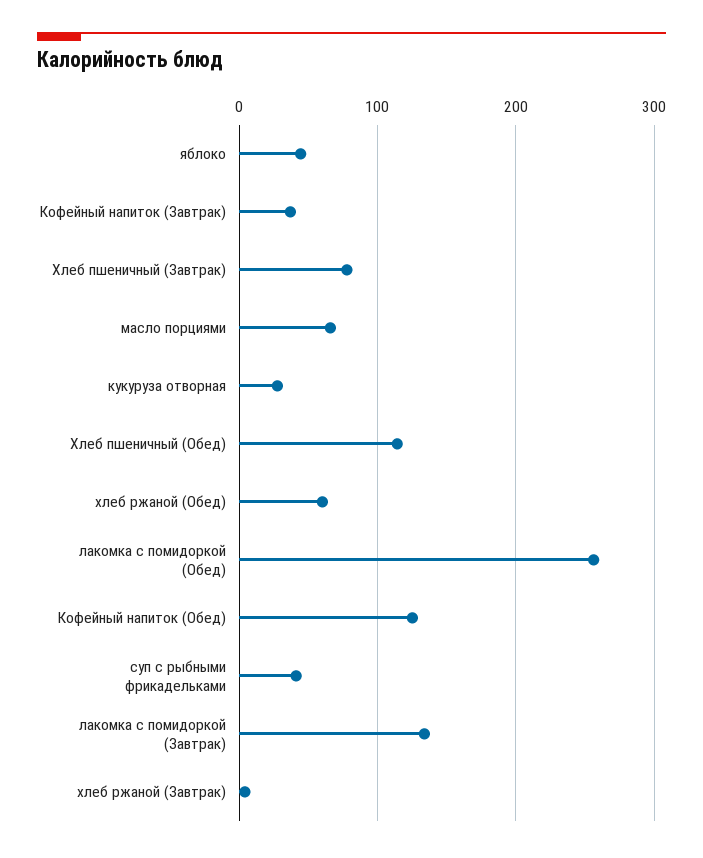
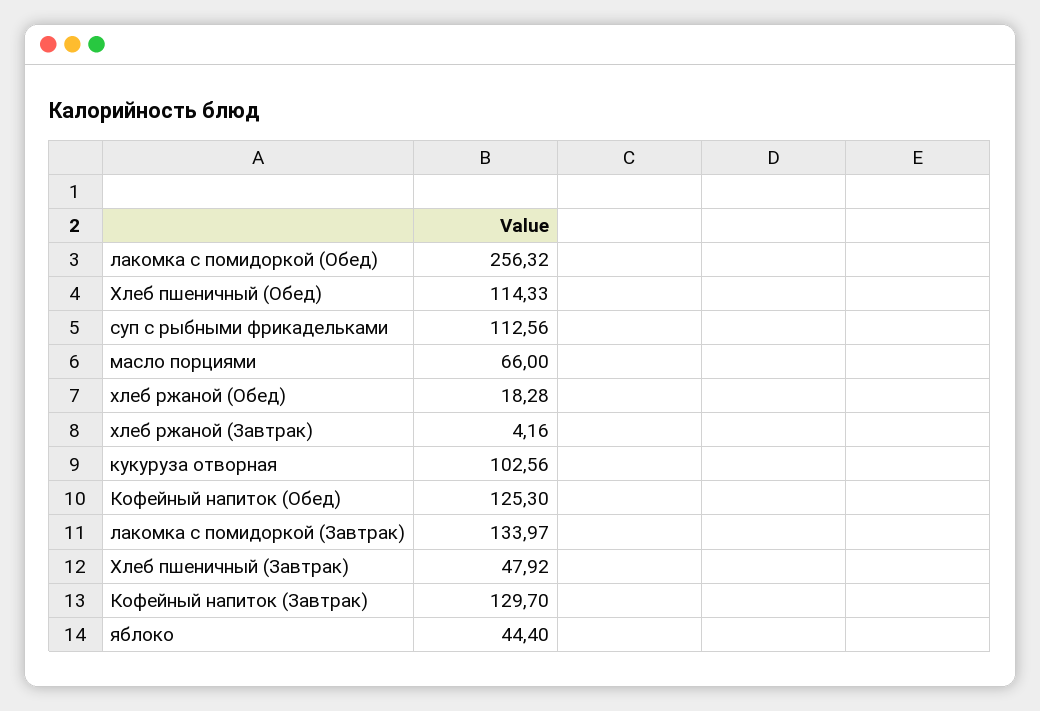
Кофейный напиток (Завтрак): 40 -> 129.7
Хлеб пшеничный (Завтрак): 80 -> 47.92
кукуруза отворная: 30 -> 102.56
хлеб ржаной (Обед): 60 -> 18.28
суп с рыбными фрикадельками: 40 -> 112.56

